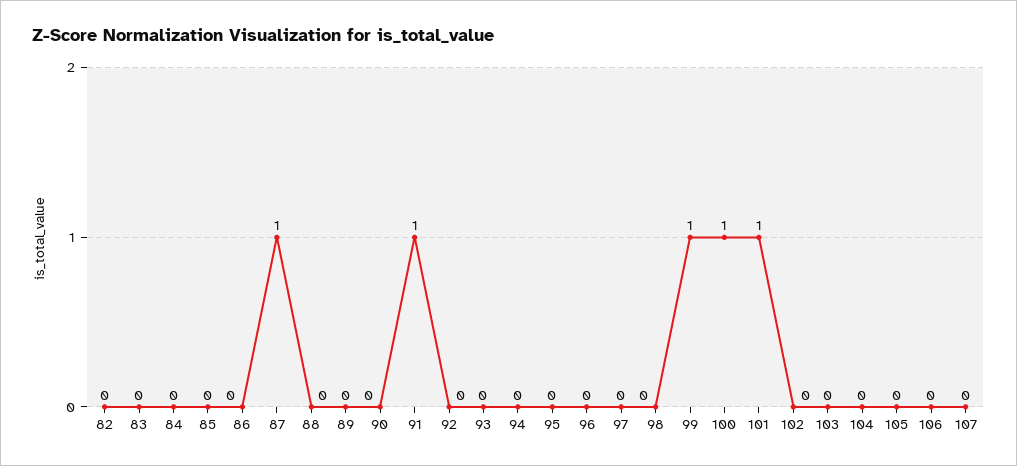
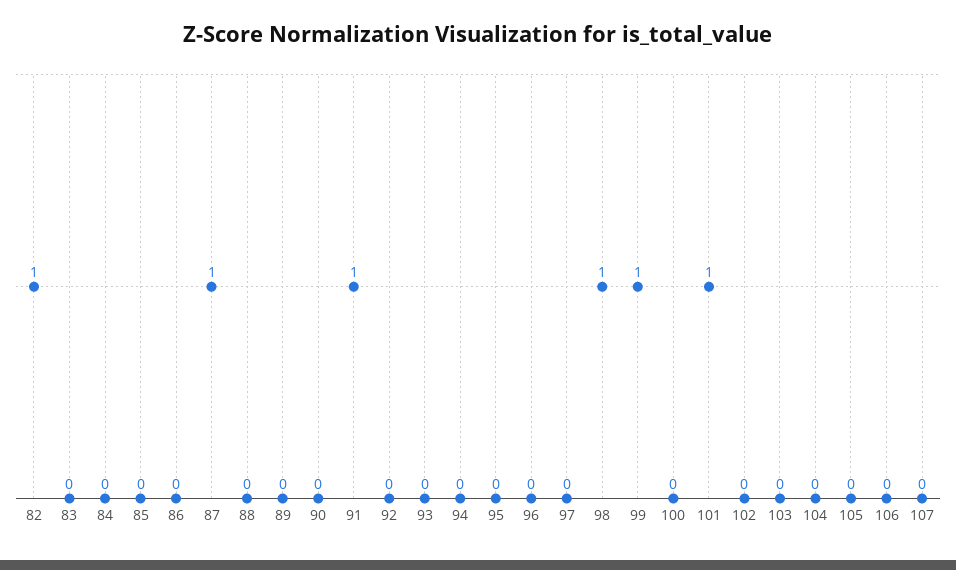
82: 0 -> 1
98: 0 -> 1
100: 1 -> 0

